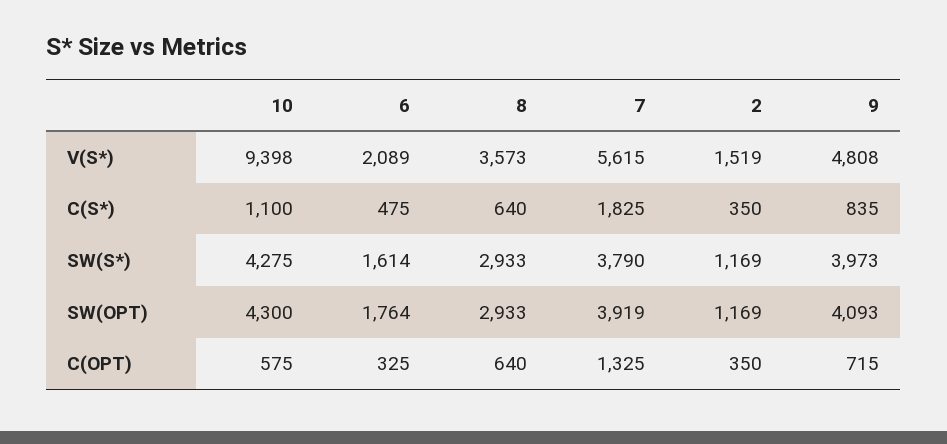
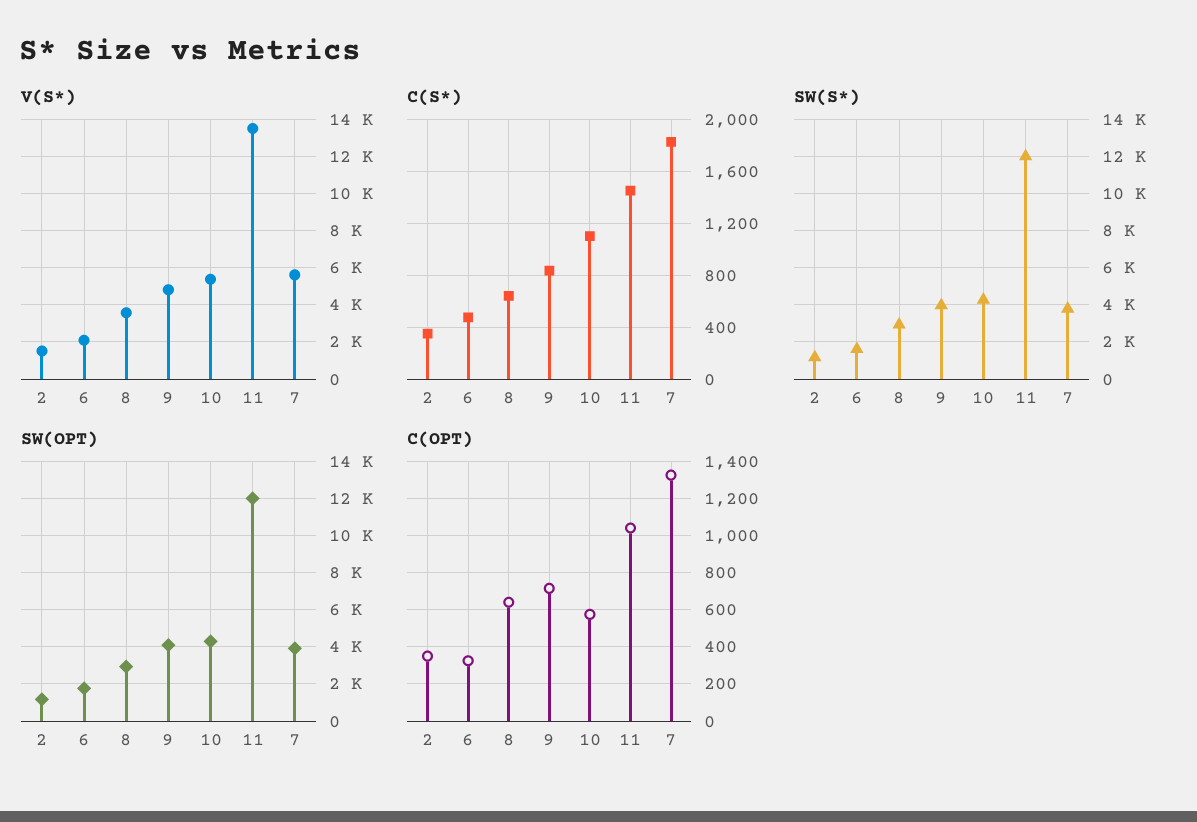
V(S*), 10: 9398 -> 5500
V(S*), 11: none -> 13500
C(S*), 11: none -> 1450
SW(S*), 11: none -> 12000
SW(OPT), 11: none -> 12000
C(OPT), 11: none -> 1050

